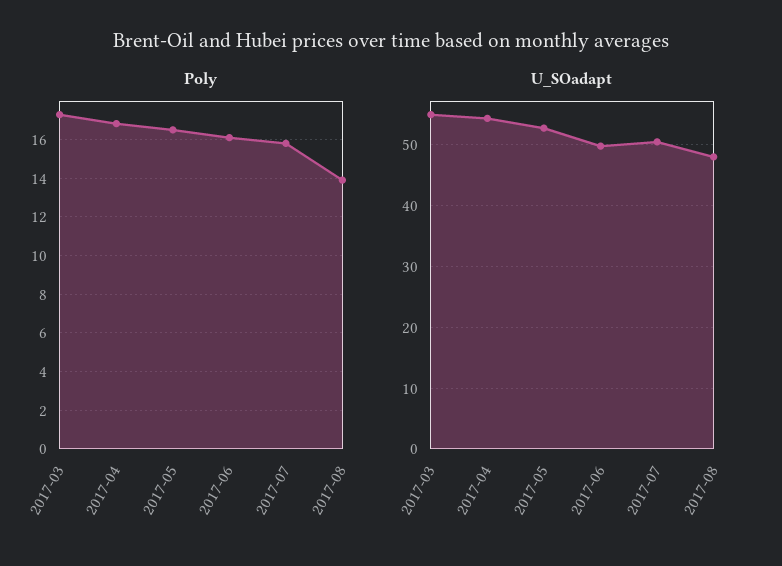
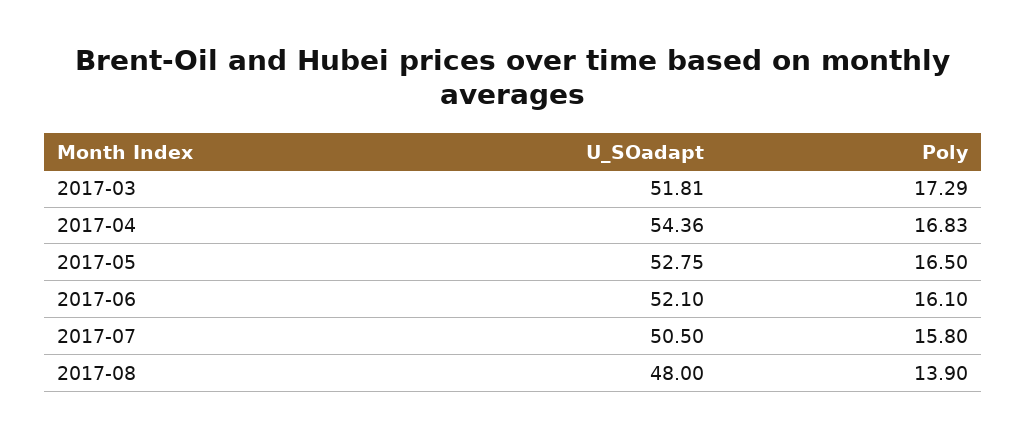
U_SOadapt, 2017-03: 55 -> 51.81
U_SOadapt, 2017-06: 50 -> 52.1

